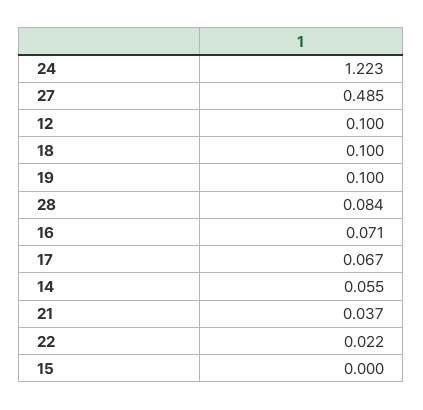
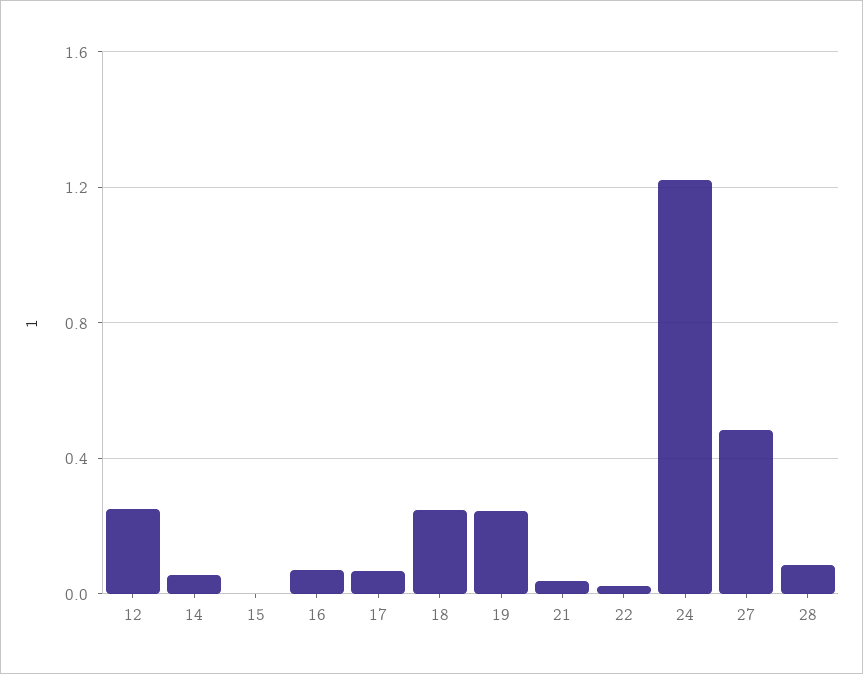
12: 0.1 -> 0.25
18: 0.1 -> 0.25
19: 0.1 -> 0.25

